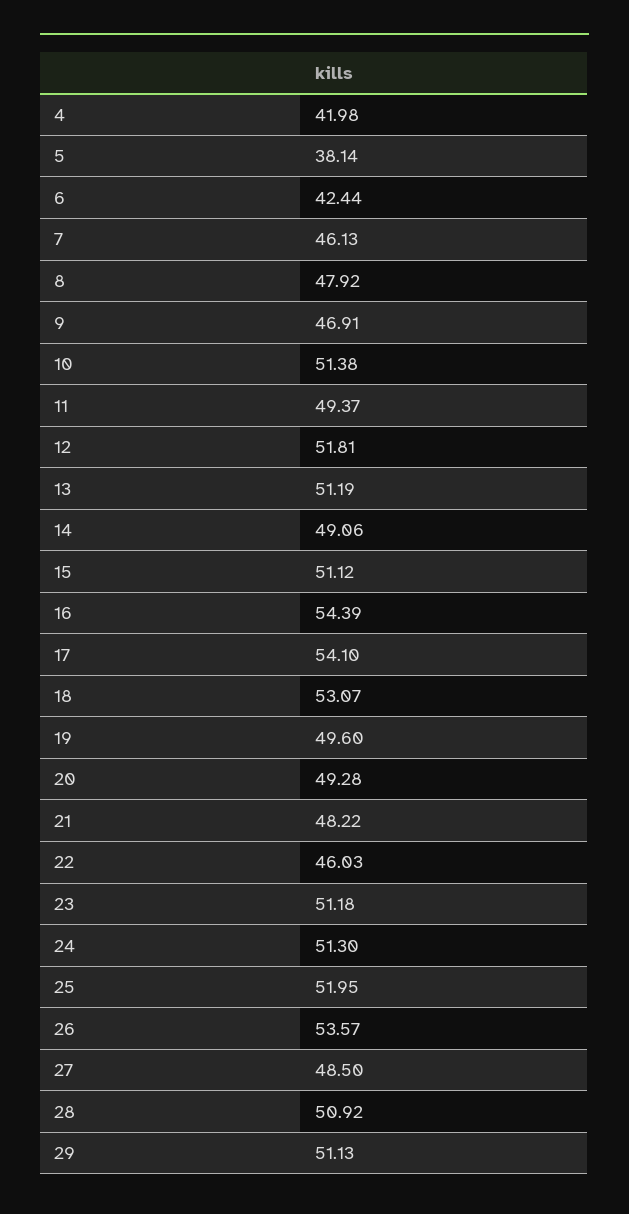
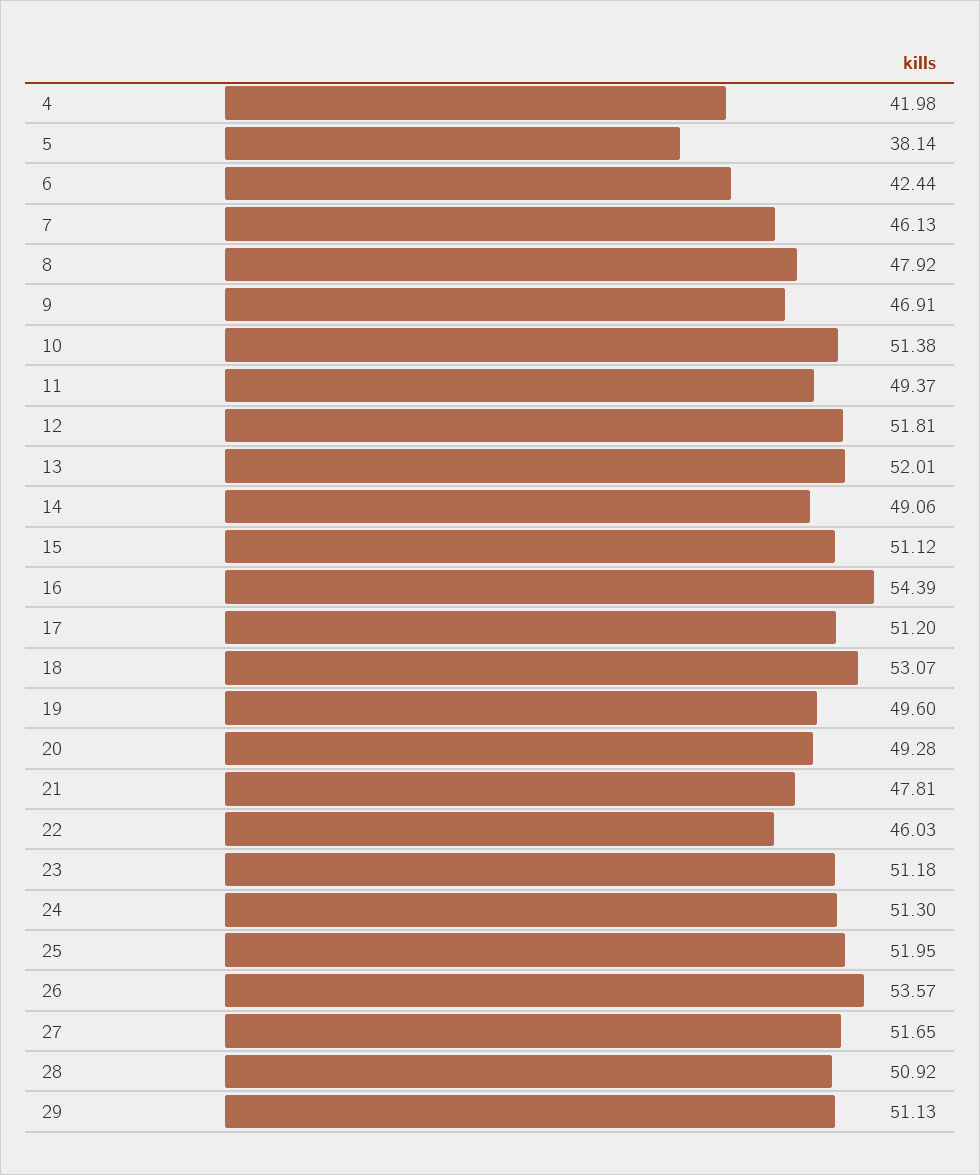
13: 51.19 -> 52.01
17: 54.1 -> 51.2
21: 48.22 -> 47.81
27: 48.5 -> 51.65

